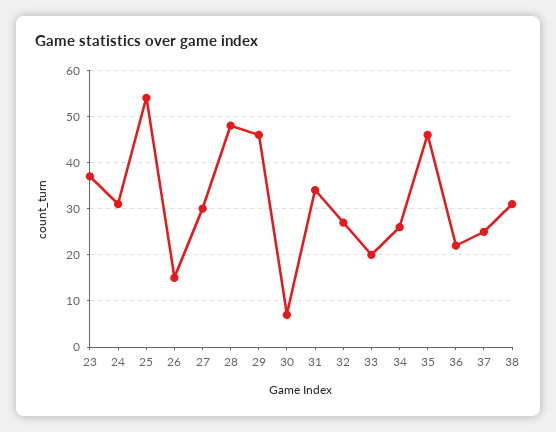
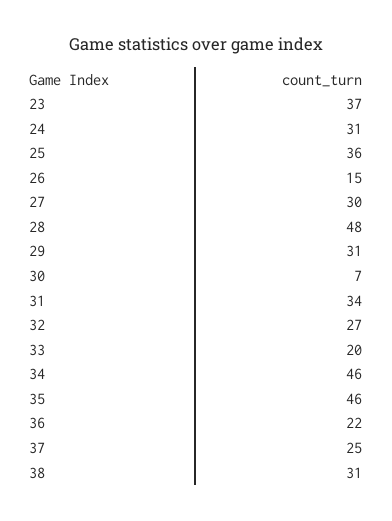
25: 55 -> 36
29: 45 -> 31
34: 25 -> 46

